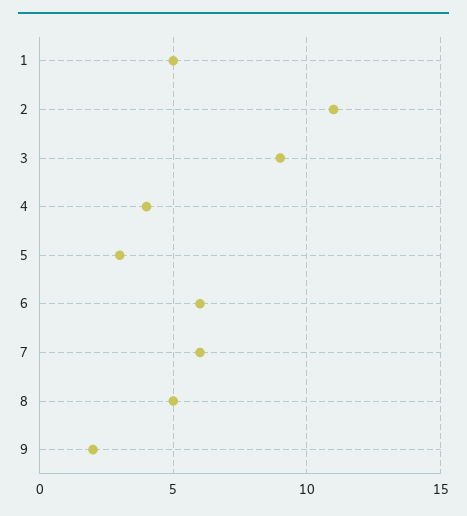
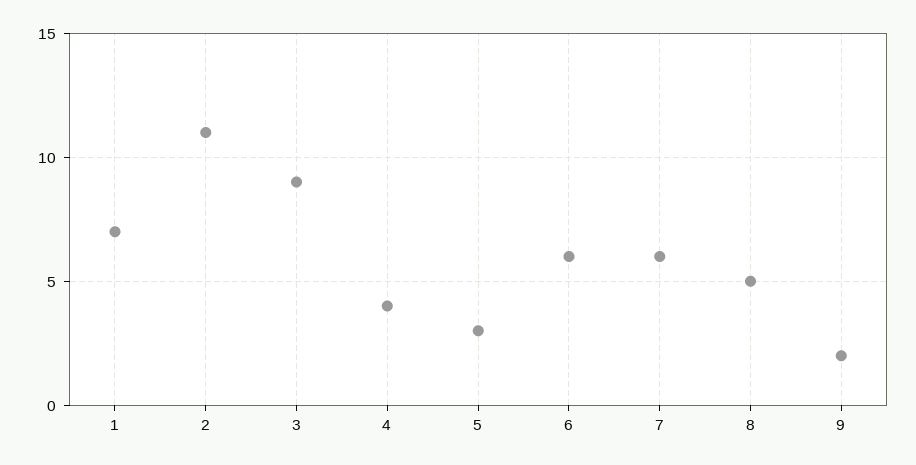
1: 5 -> 7

